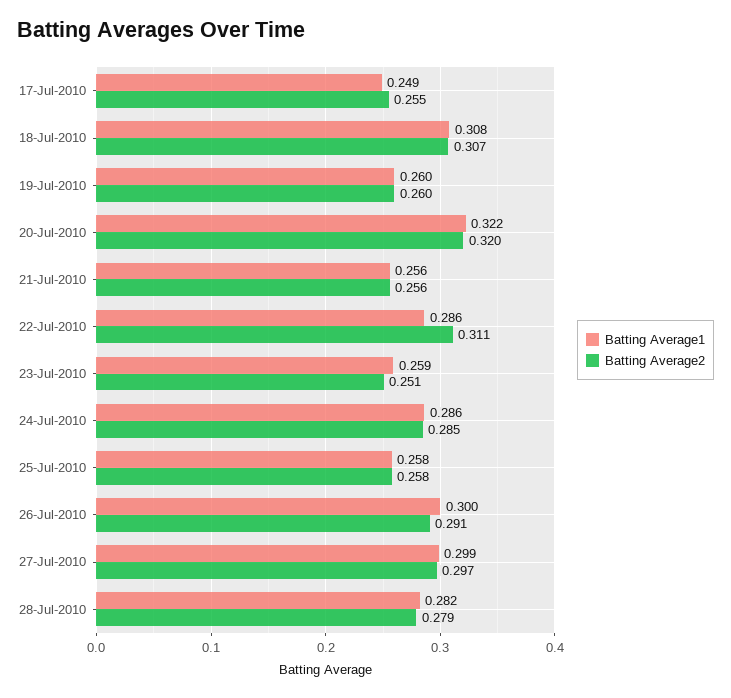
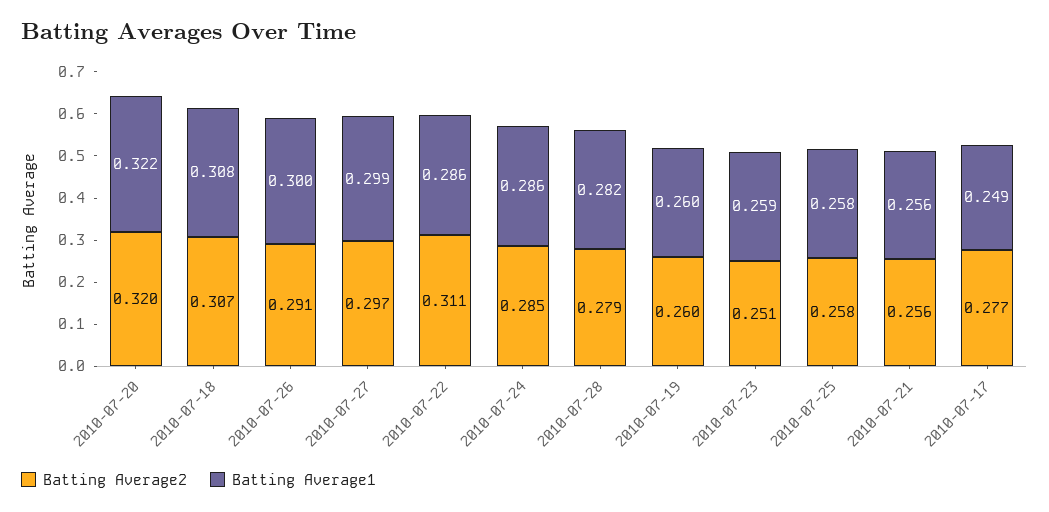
Batting Average2, 17-Jul-2010: 0.255 -> 0.277

